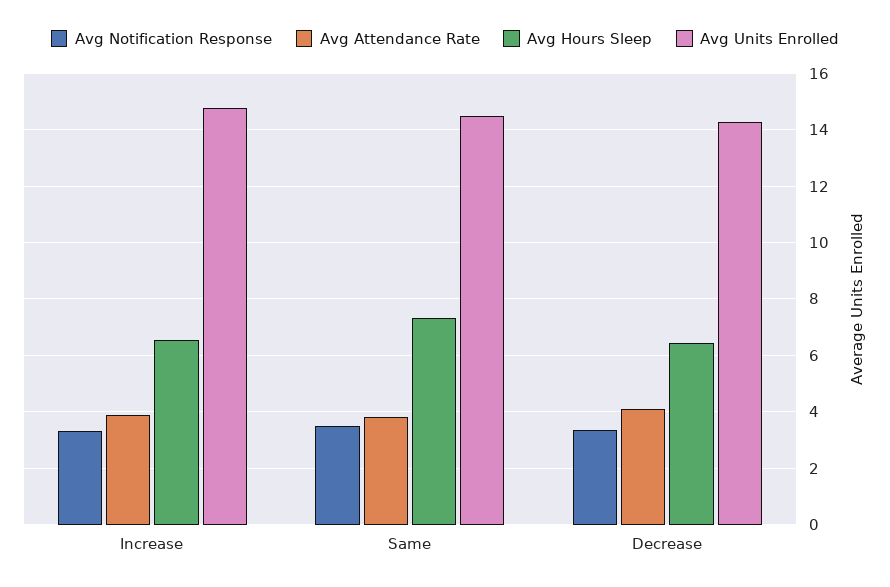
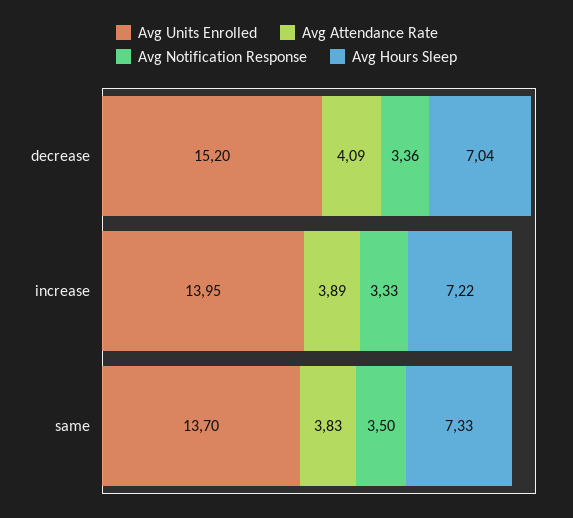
Avg Hours Sleep, Increase: 6.5 -> 7.22
Avg Units Enrolled, Increase: 14.75 -> 13.95
Avg Units Enrolled, Same: 14.5 -> 13.7
Avg Hours Sleep, Decrease: 6.5 -> 7.04
Avg Units Enrolled, Decrease: 14.25 -> 15.2

